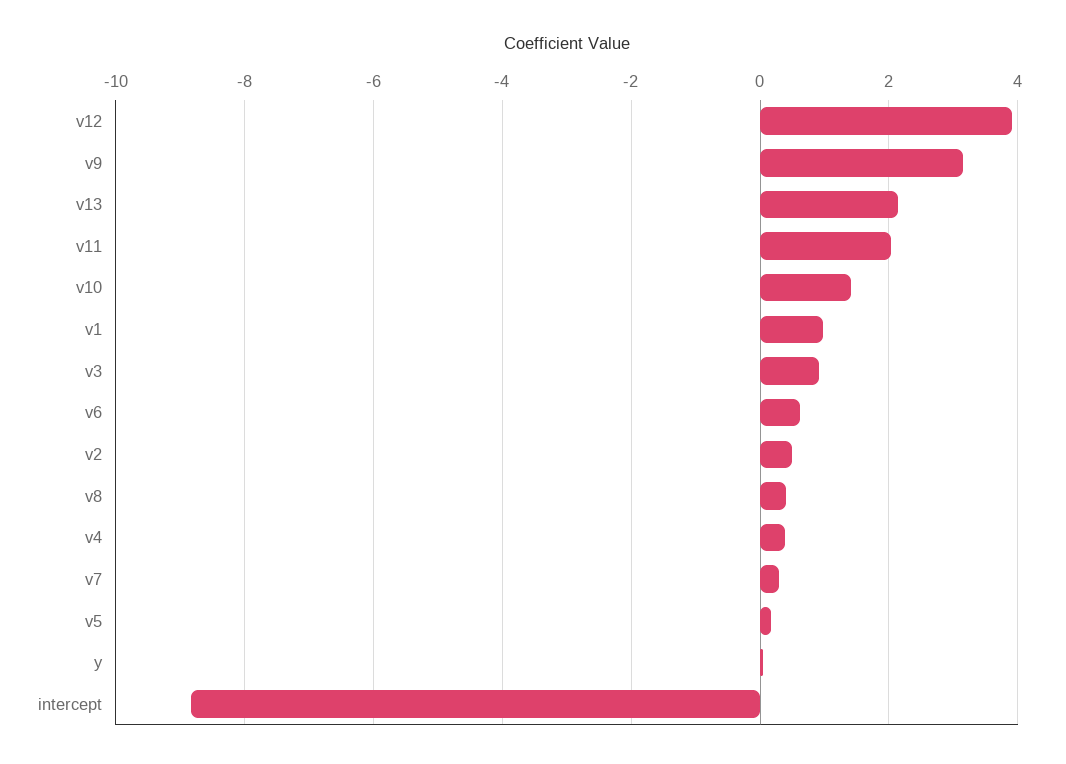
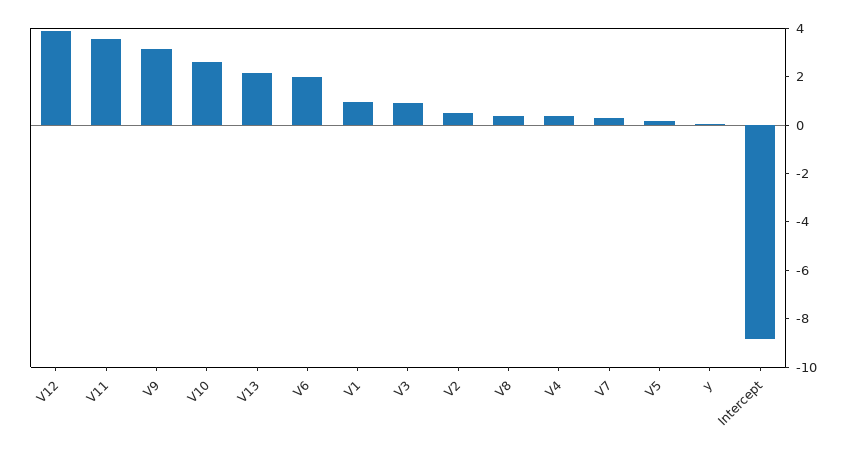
v11: 2 -> 3.5
v10: 1.4 -> 2.5
v6: 0.6 -> 2

